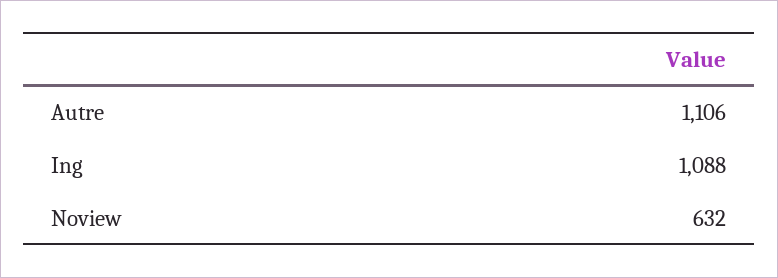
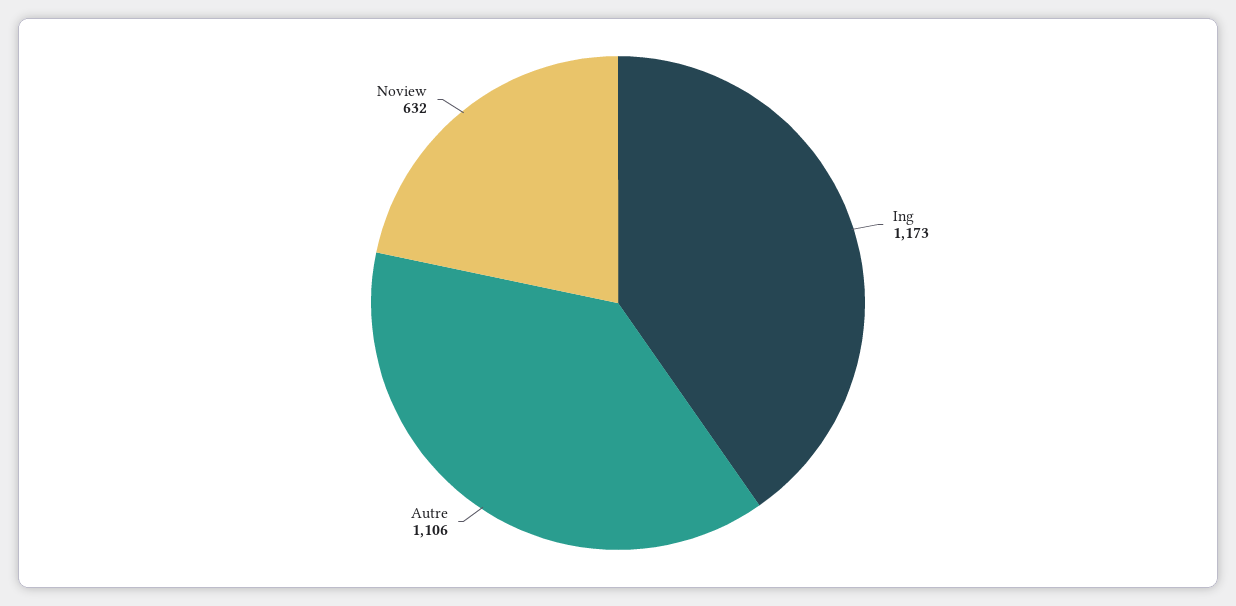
Ing: 1088 -> 1173

